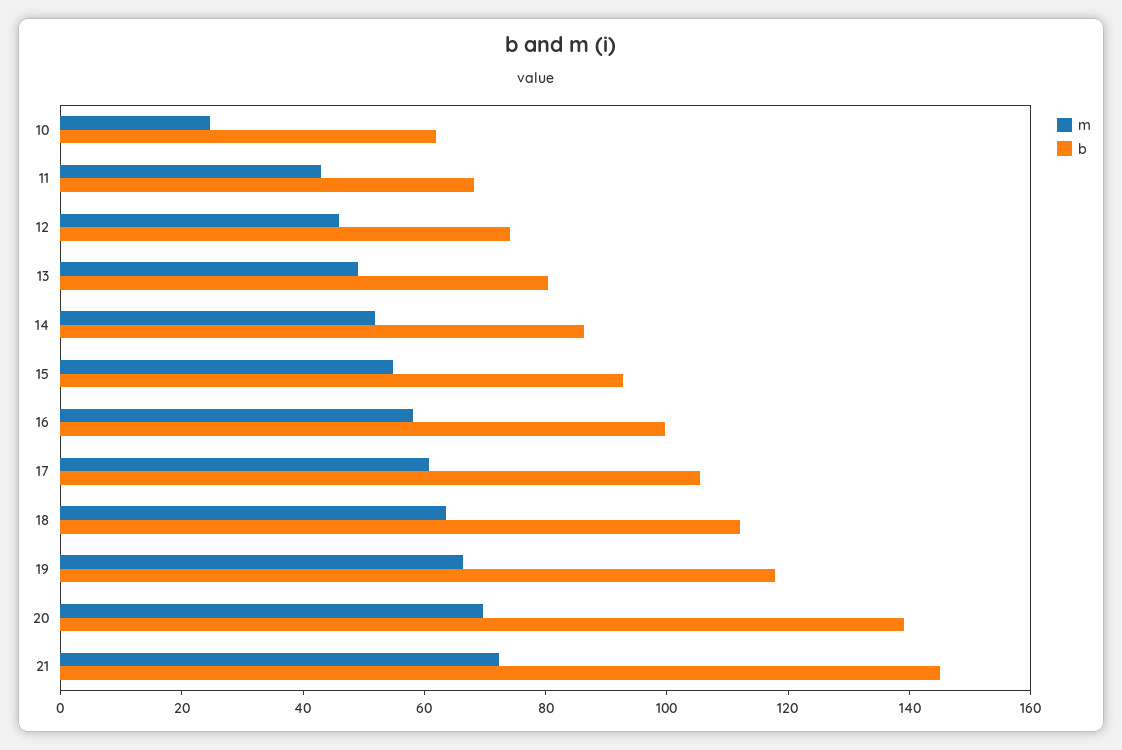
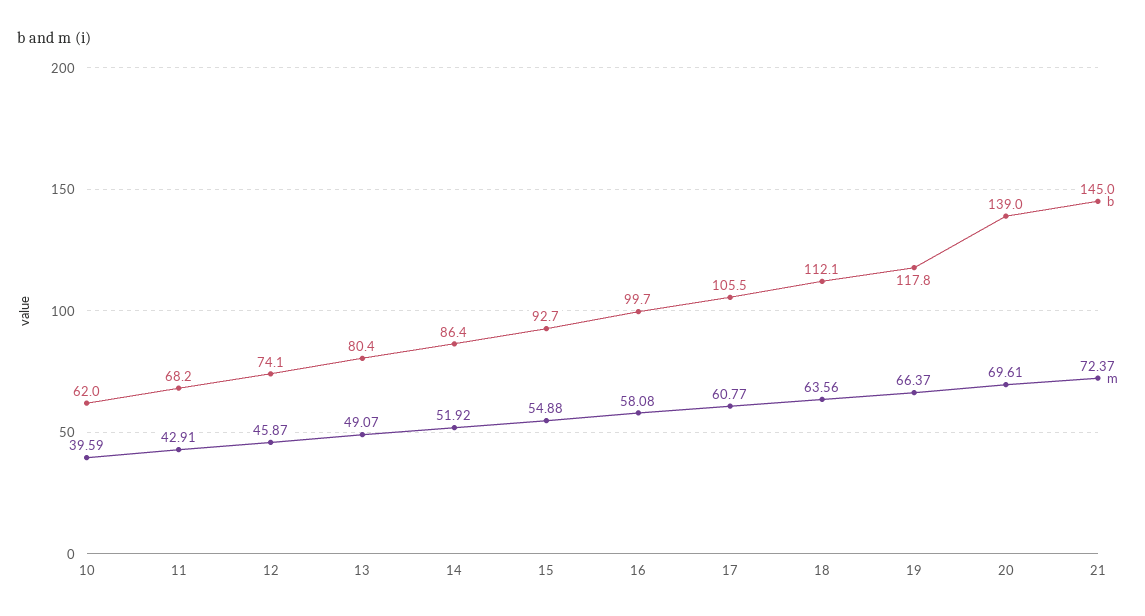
m, 10: 25 -> 39.59

